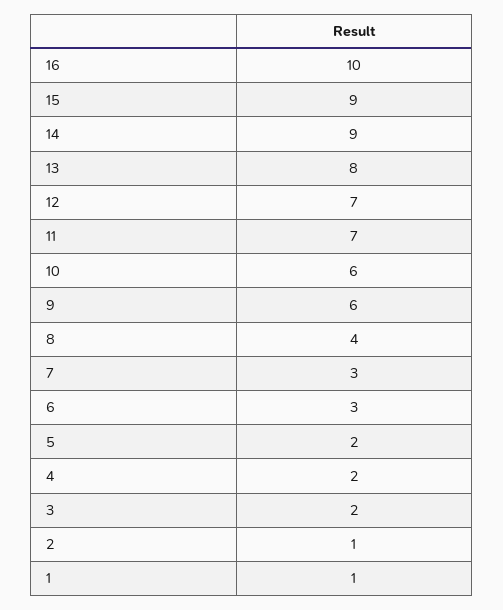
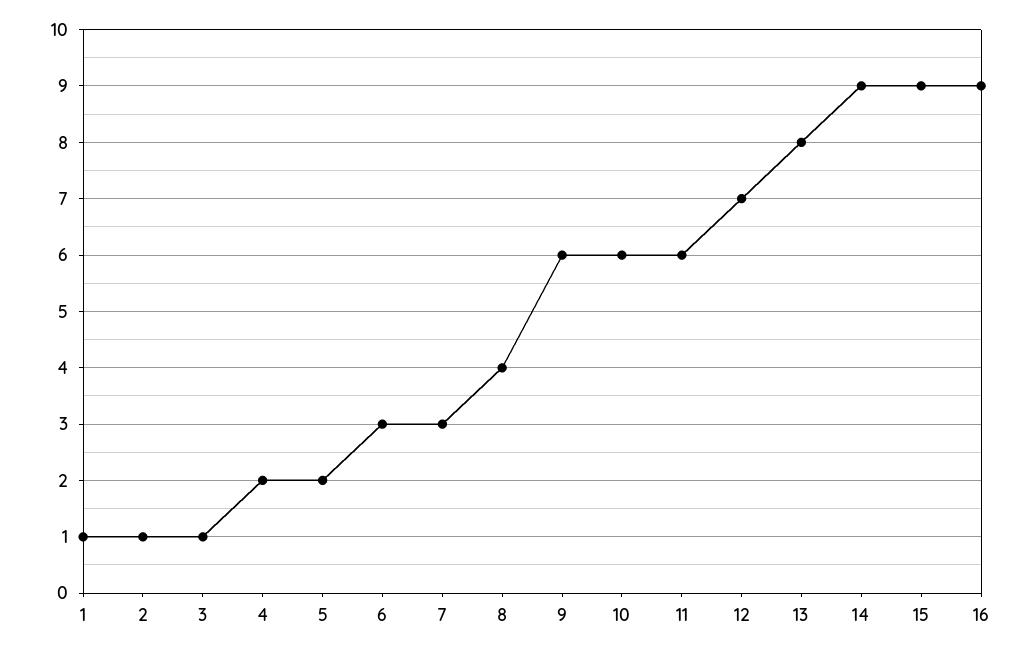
16: 10 -> 9
11: 7 -> 6
3: 2 -> 1

